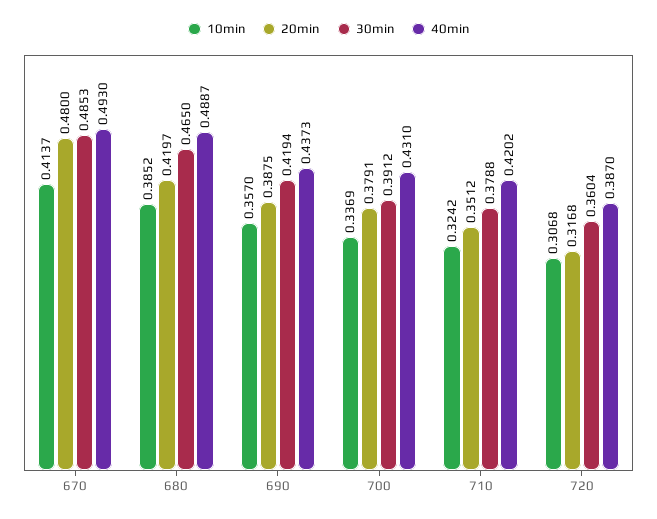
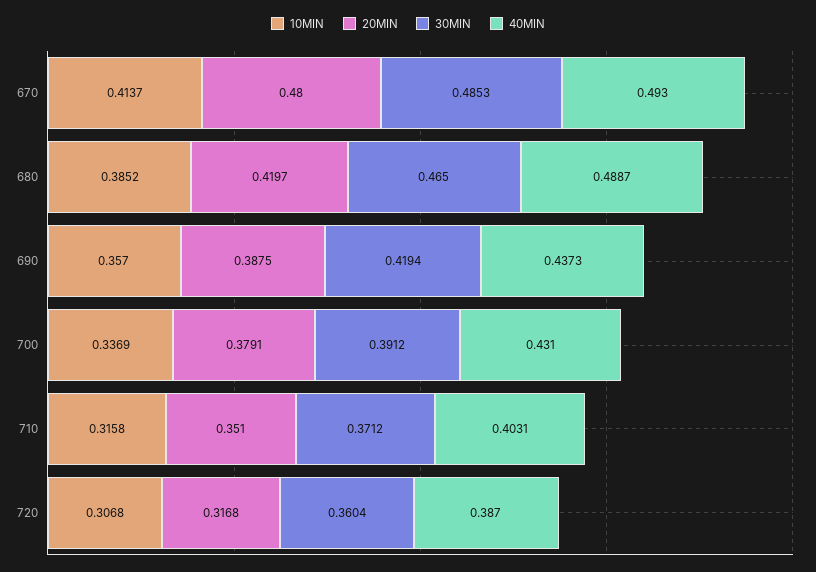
10min, 710: 0.3242 -> 0.3158
20min, 710: 0.3512 -> 0.351
30min, 710: 0.3788 -> 0.3712
40min, 710: 0.4202 -> 0.4031

